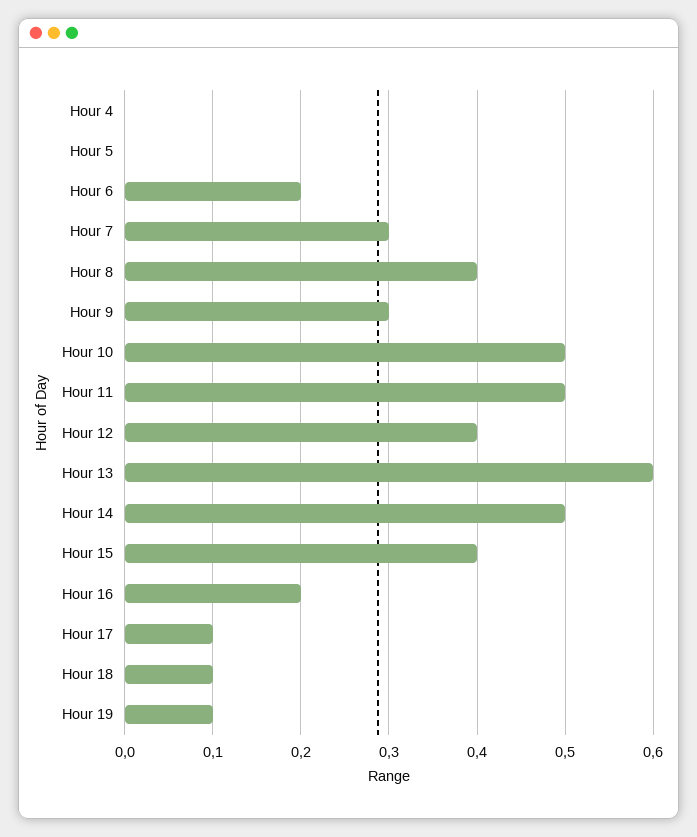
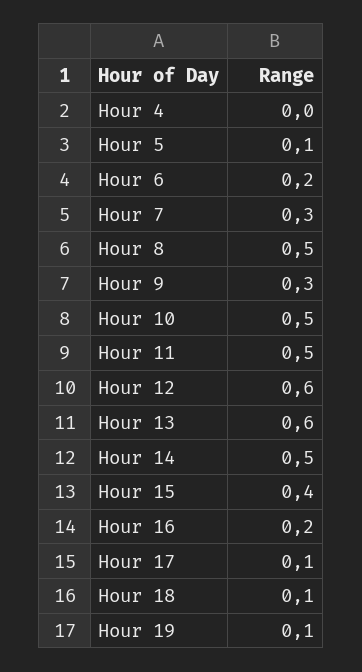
Hour 5: 0 -> 0.1
Hour 8: 0.4 -> 0.5
Hour 12: 0.4 -> 0.6

